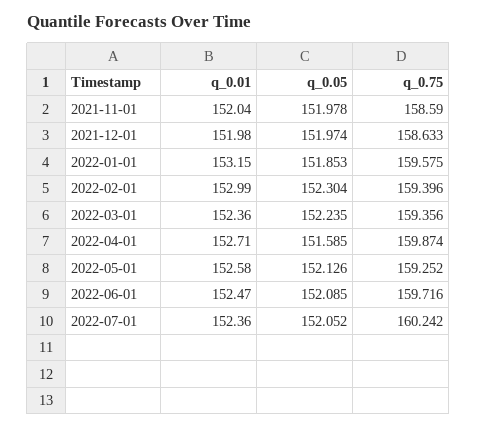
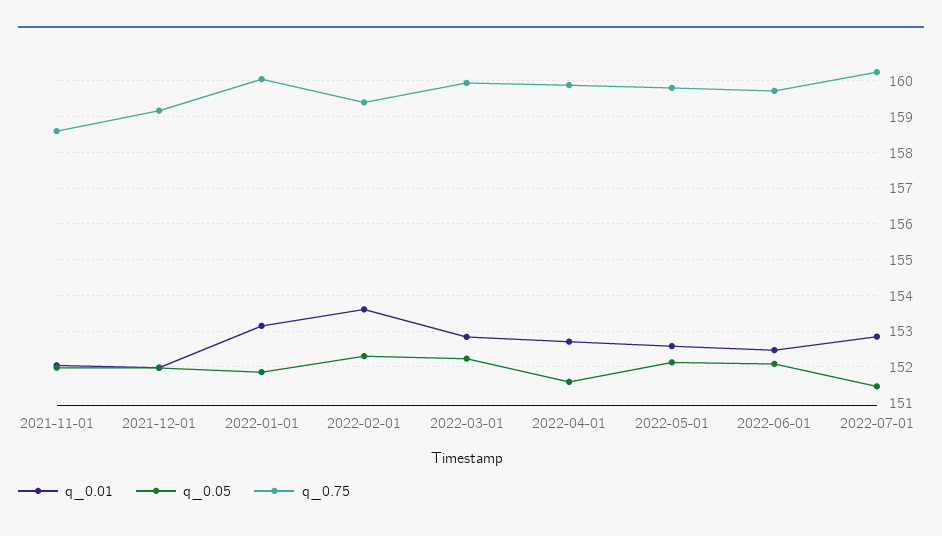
q_0.75, 2021-12-01: 158.633 -> 159.2
q_0.75, 2022-01-01: 159.575 -> 160
q_0.01, 2022-02-01: 152.99 -> 153.6
q_0.01, 2022-03-01: 152.36 -> 152.8
q_0.75, 2022-03-01: 159.356 -> 160
q_0.75, 2022-05-01: 159.252 -> 159.8
q_0.01, 2022-07-01: 152.36 -> 152.8
q_0.05, 2022-07-01: 152.052 -> 151.4

